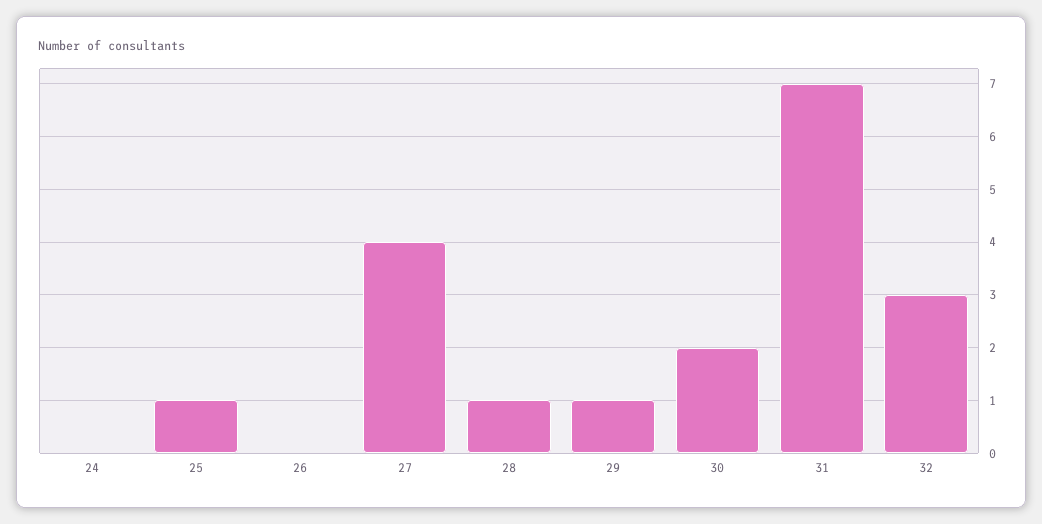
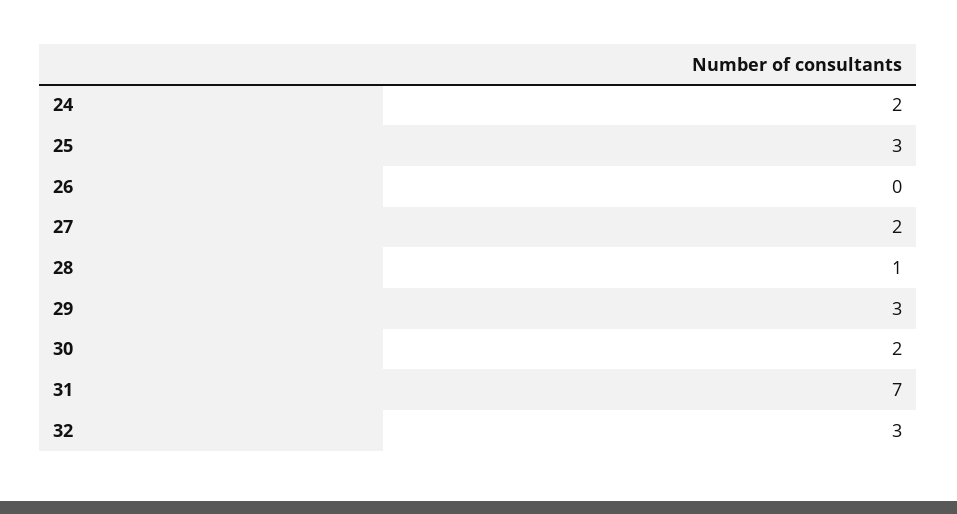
24: 0 -> 2
25: 1 -> 3
27: 4 -> 2
29: 1 -> 3

